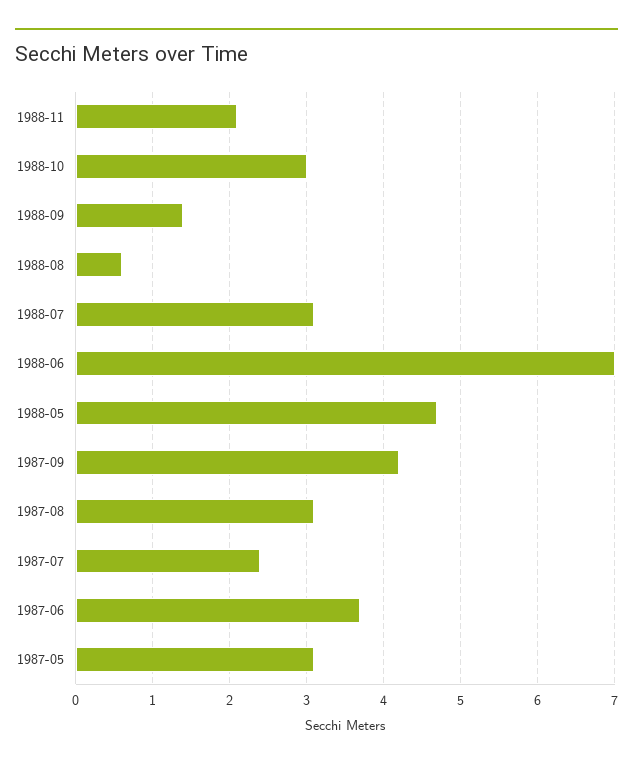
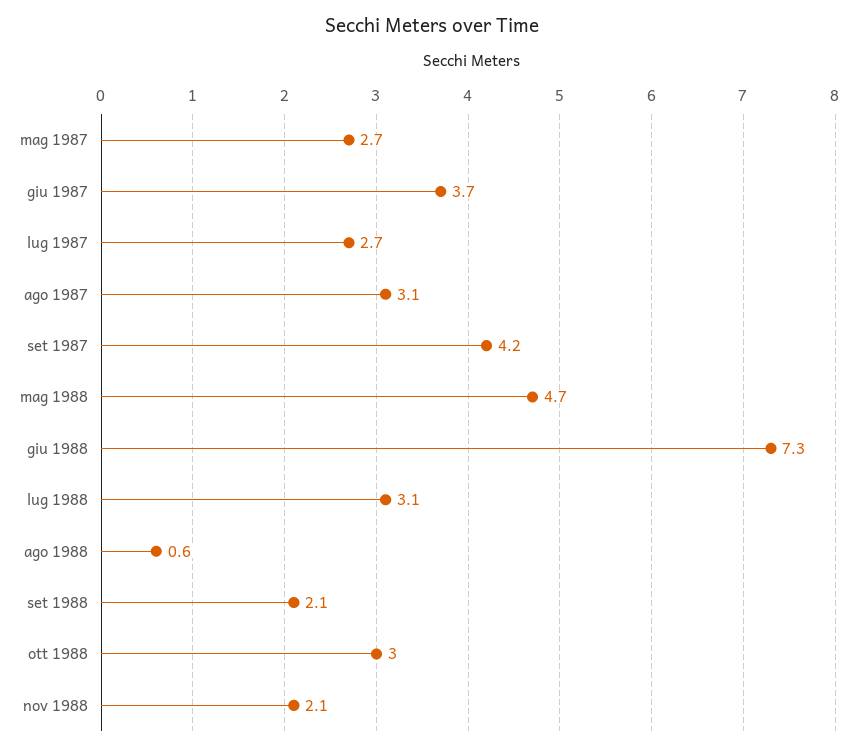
1988-09: 1.4 -> 2.1
1988-06: 7 -> 7.3
1987-07: 2.4 -> 2.7
1987-05: 3.1 -> 2.7

